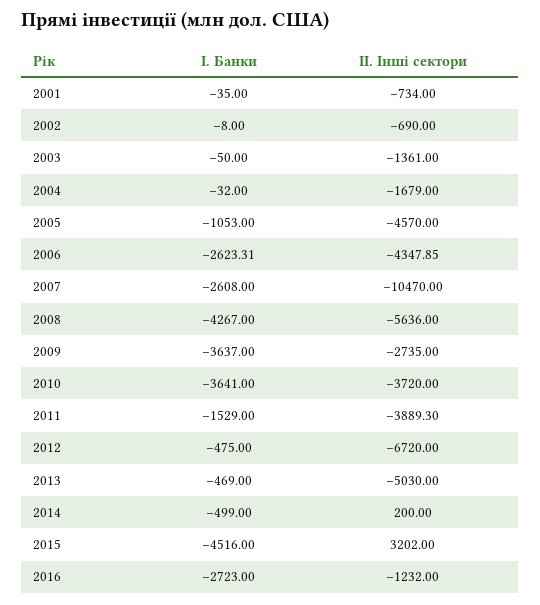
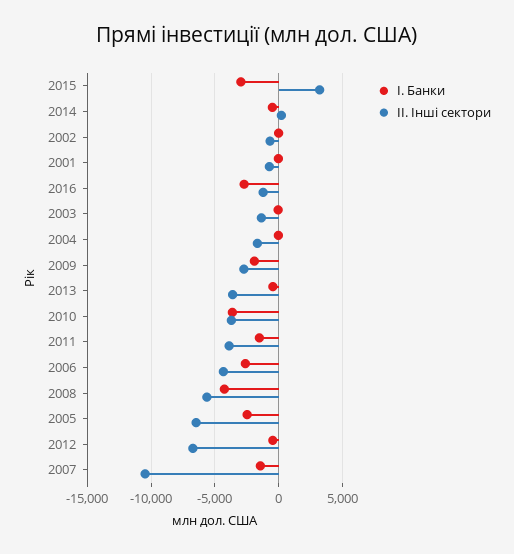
I. Банки, 2005: -1053 -> -2500
II. Інші сектори, 2005: -4570 -> -6500
I. Банки, 2007: -2608 -> -1500
I. Банки, 2009: -3637 -> -2000
II. Інші сектори, 2013: -5030 -> -3500
I. Банки, 2015: -4516 -> -3000

